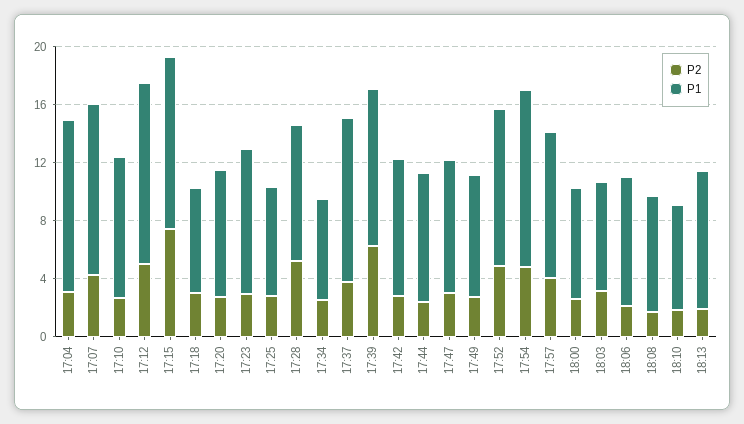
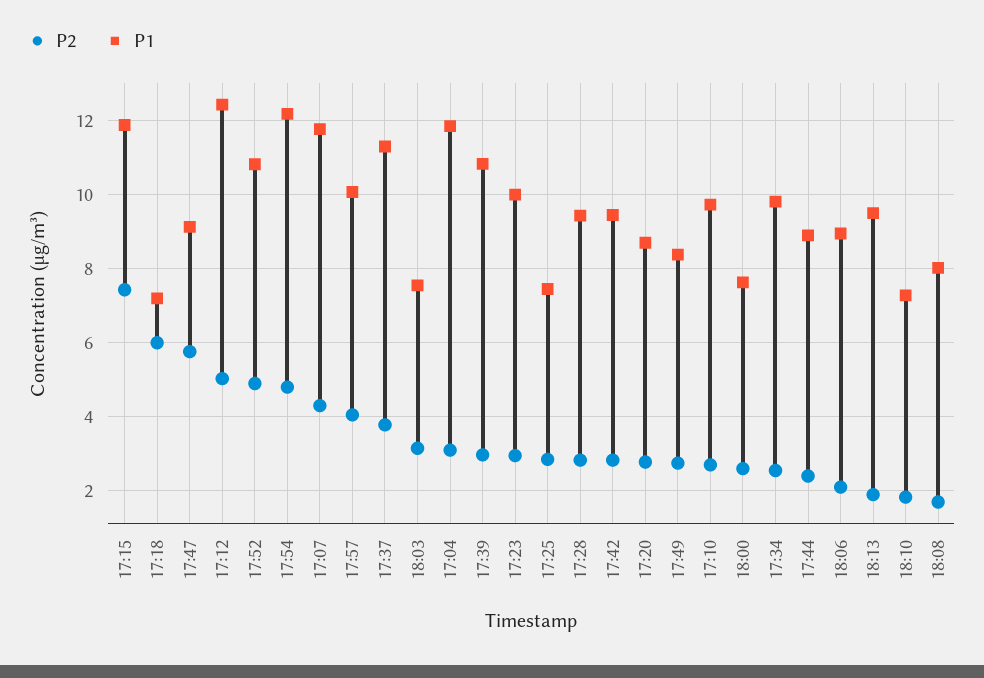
P2, 17:18: 3 -> 6
P2, 17:28: 5 -> 2.8
P1, 17:34: 7 -> 9.8
P2, 17:39: 6 -> 3
P2, 17:47: 3 -> 5.8

